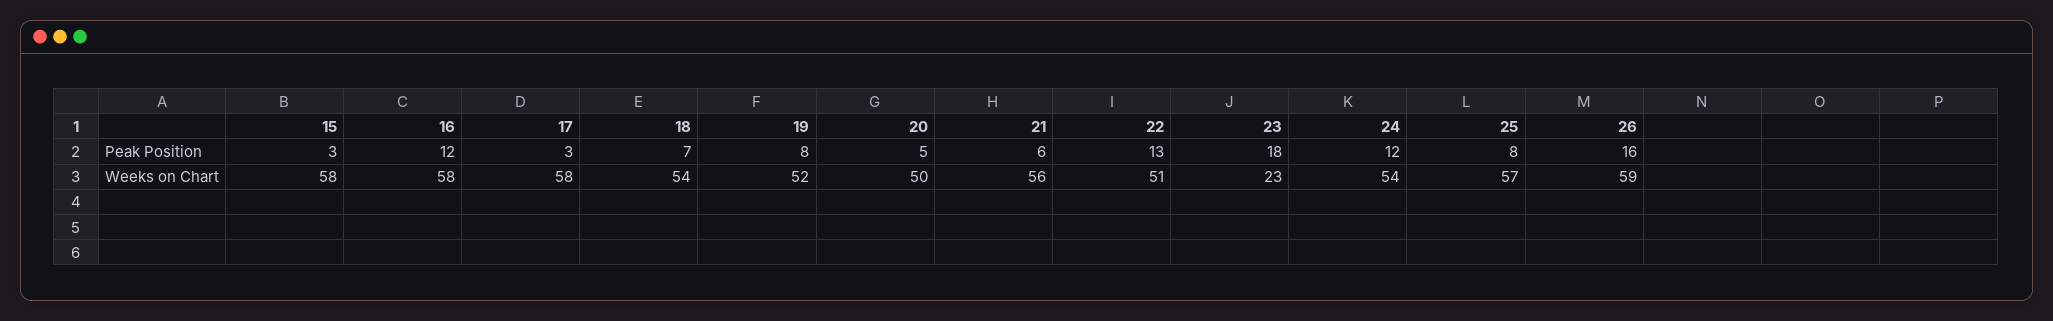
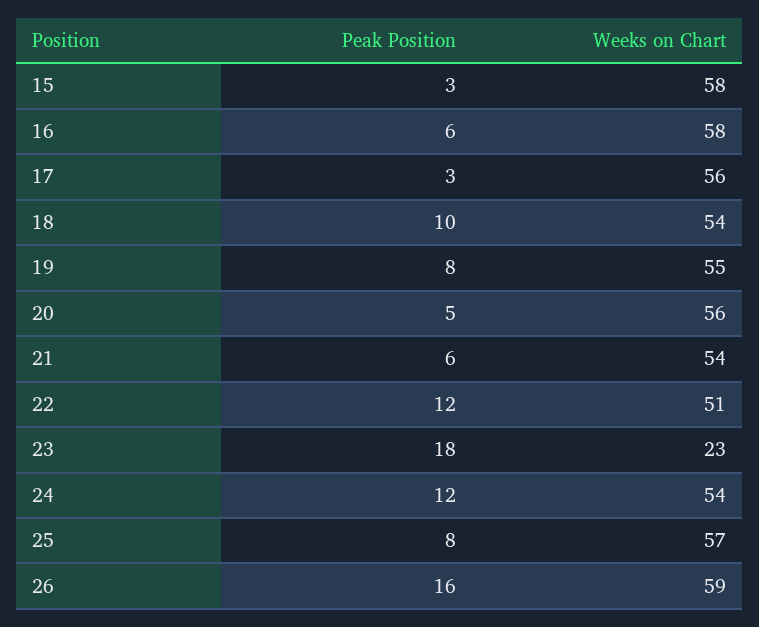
16, Peak Position: 12 -> 6
18, Peak Position: 7 -> 10
22, Peak Position: 13 -> 12
17, Weeks on Chart: 58 -> 56
19, Weeks on Chart: 52 -> 55
20, Weeks on Chart: 50 -> 56
21, Weeks on Chart: 56 -> 54

